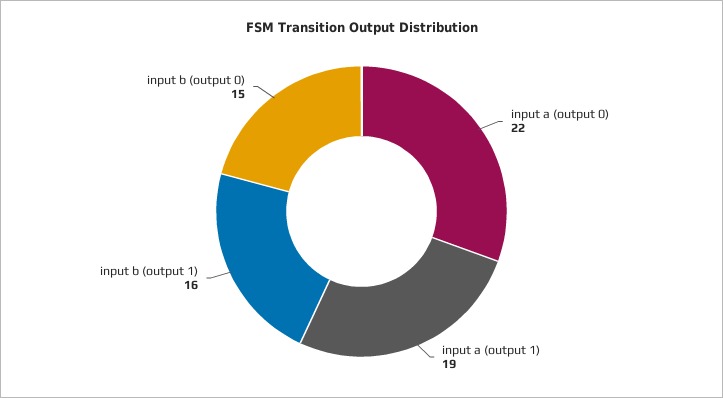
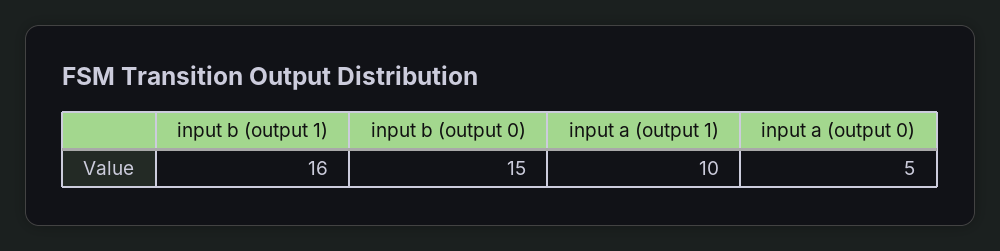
input a (output 0): 22 -> 5
input a (output 1): 19 -> 10

